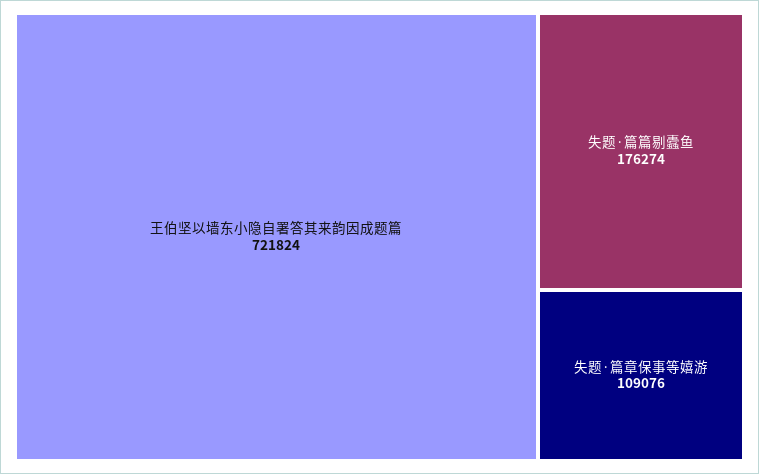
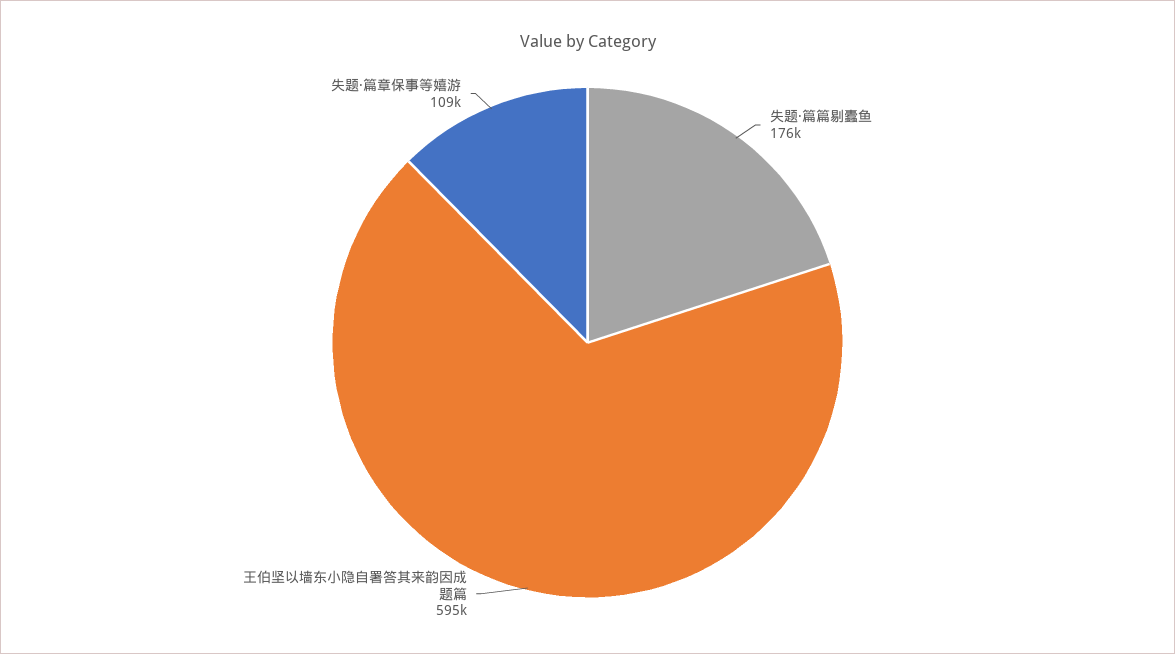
王伯坚以墙东小隐自署答其来韵因成题篇: 721824 -> 595000

